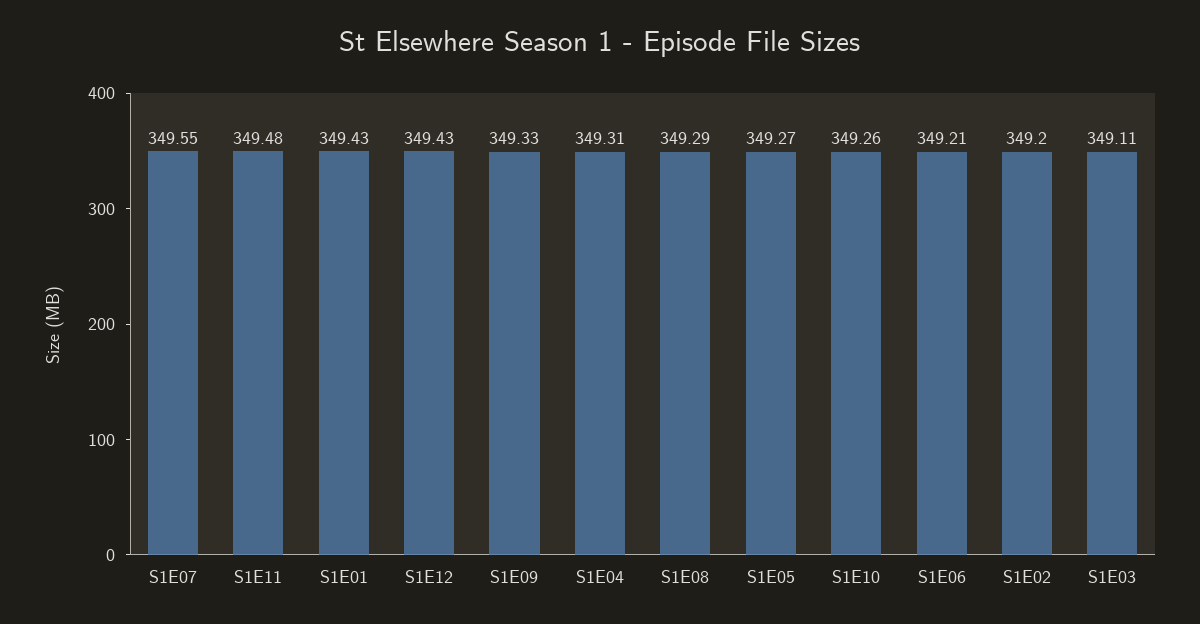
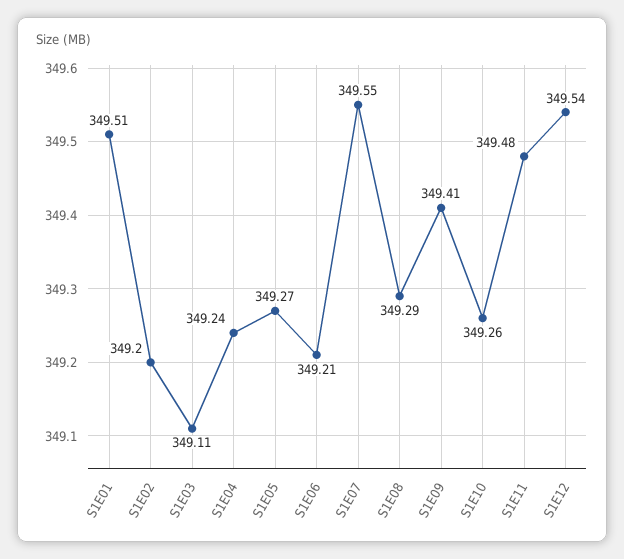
S1E01: 349.43 -> 349.51
S1E12: 349.43 -> 349.54
S1E09: 349.33 -> 349.41
S1E04: 349.31 -> 349.24

